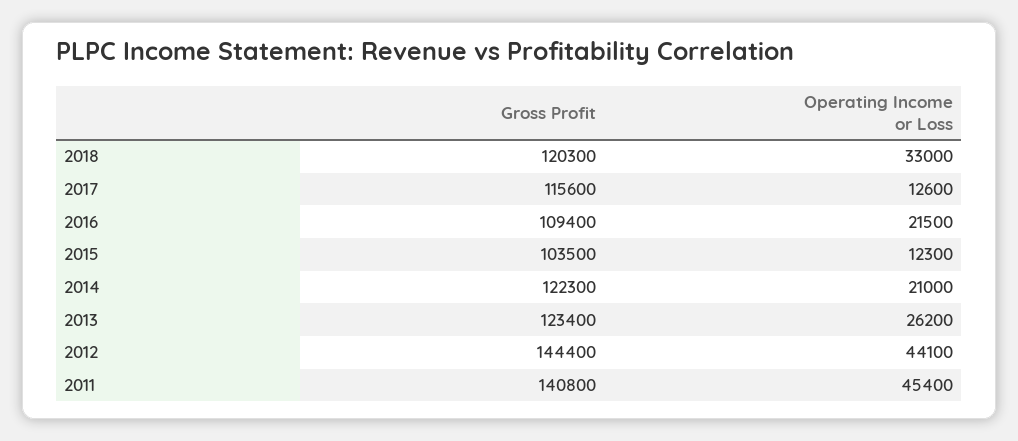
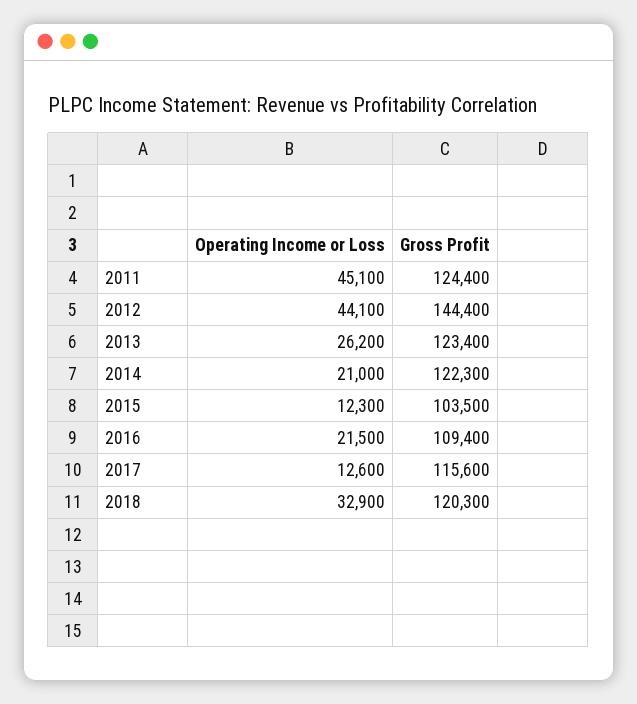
Operating Income or Loss, 2018: 33000 -> 32900
Gross Profit, 2011: 140800 -> 124400
Operating Income or Loss, 2011: 45400 -> 45100

